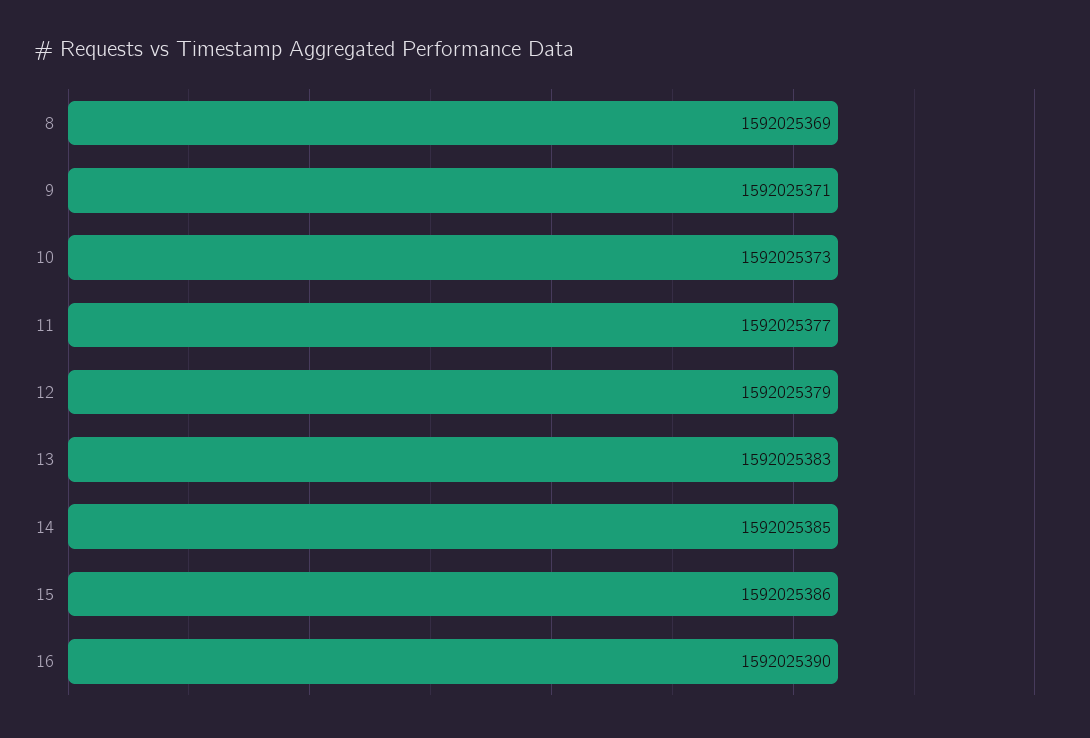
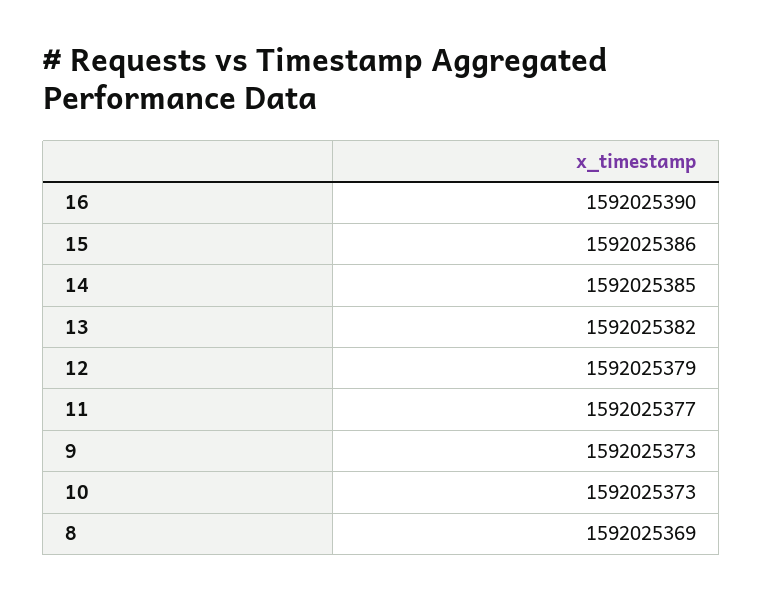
9: 1592025371 -> 1592025373
13: 1592025383 -> 1592025382

